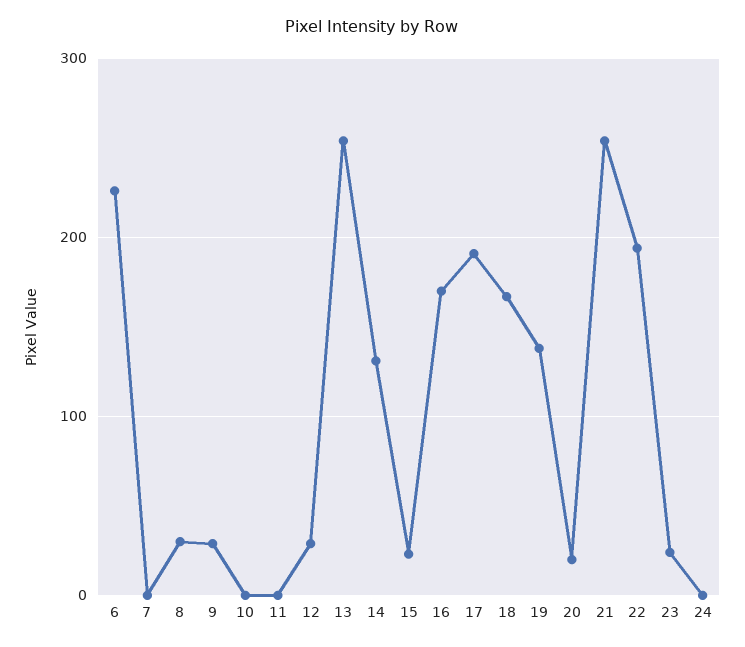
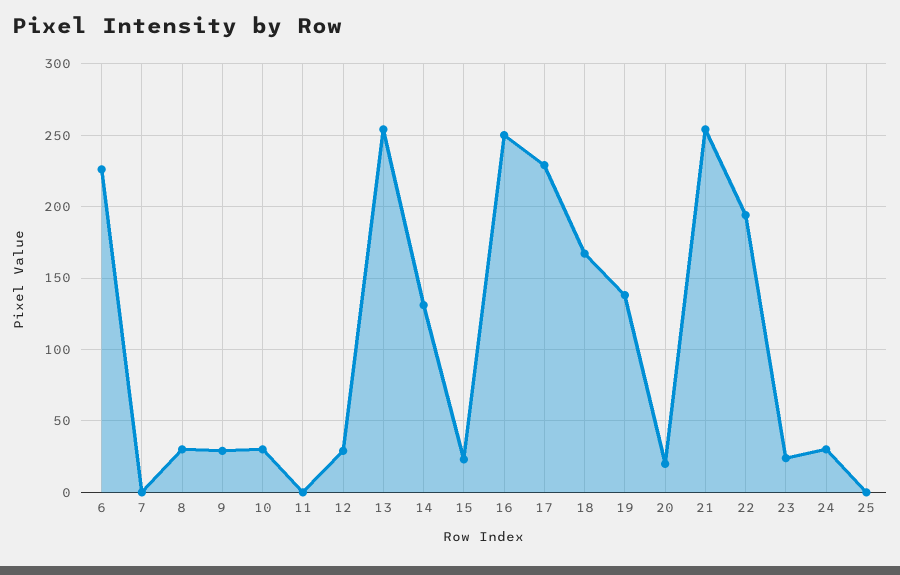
10: 0 -> 30
16: 170 -> 250
17: 190 -> 230
24: 0 -> 30
25: none -> 0

